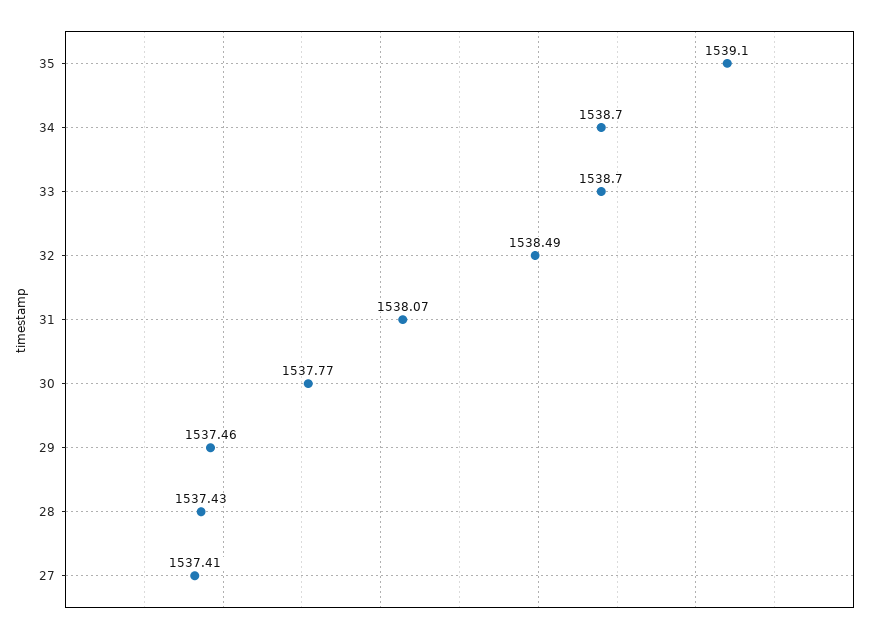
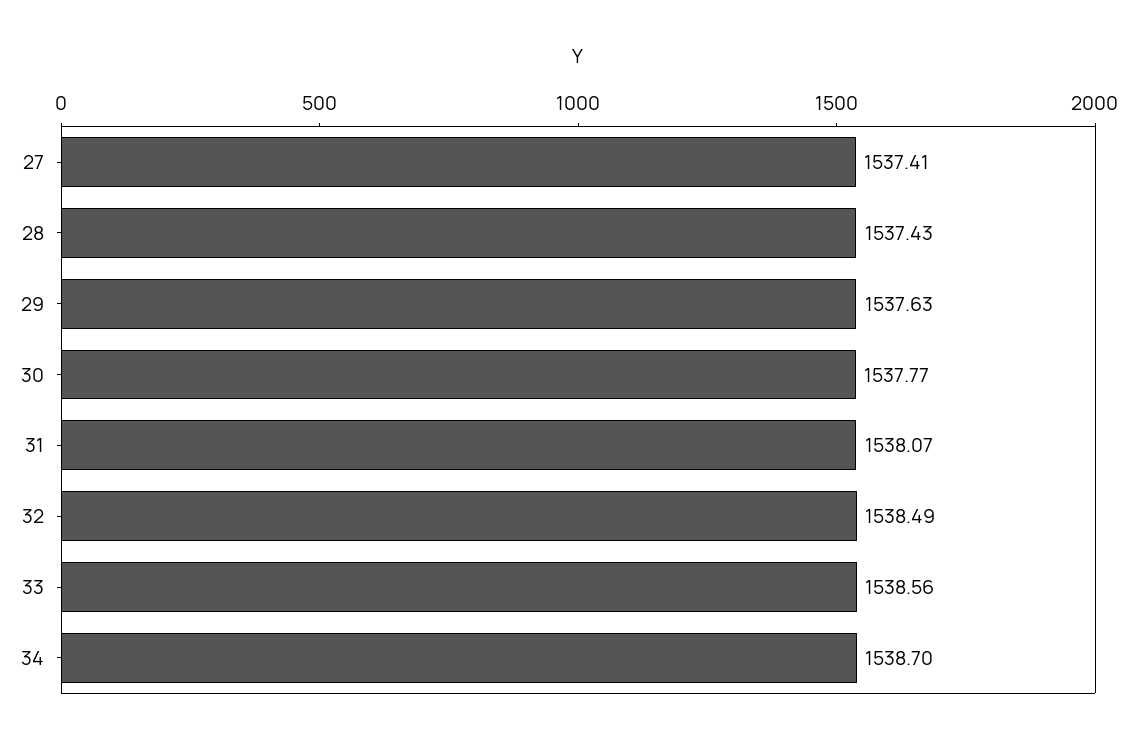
35: 1539.1 -> none
33: 1538.7 -> 1538.56
29: 1537.46 -> 1537.63

